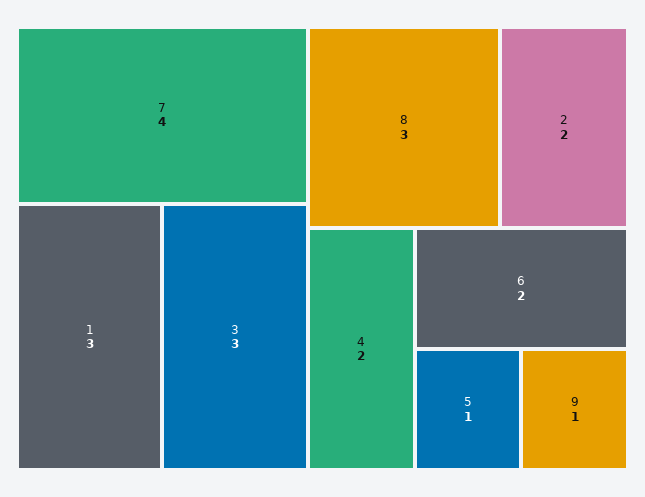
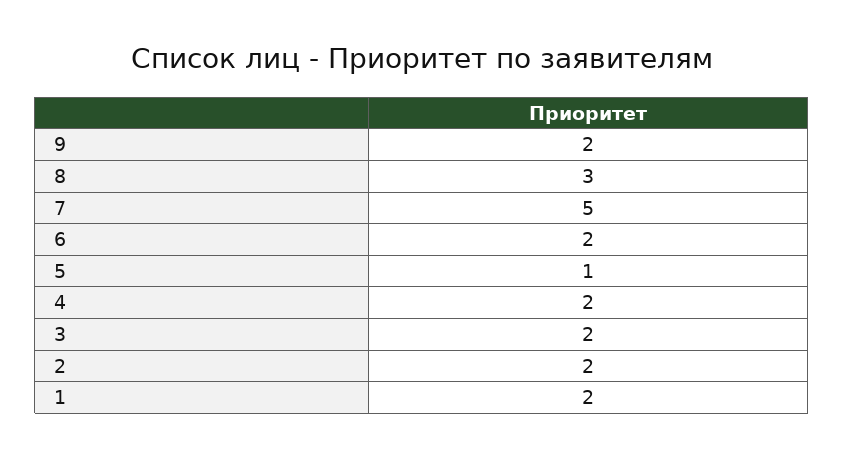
7: 4 -> 5
1: 3 -> 2
3: 3 -> 2
9: 1 -> 2

